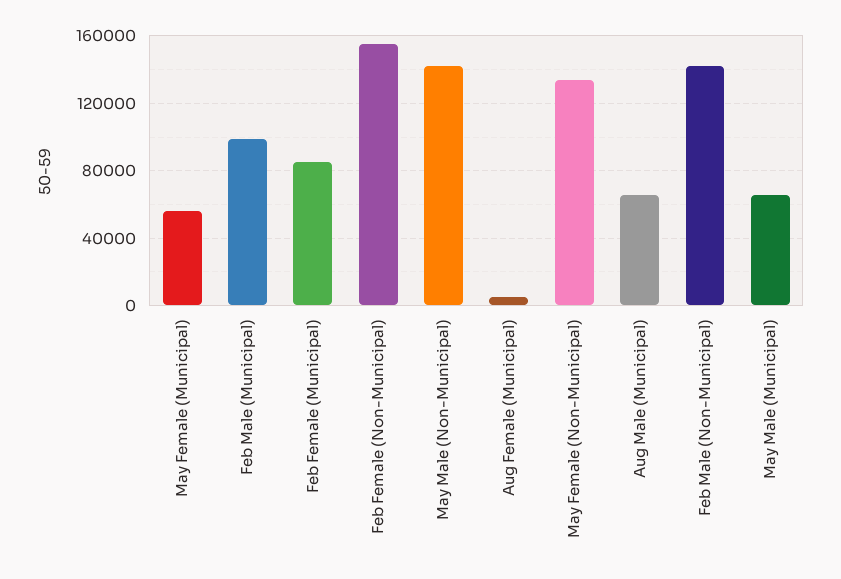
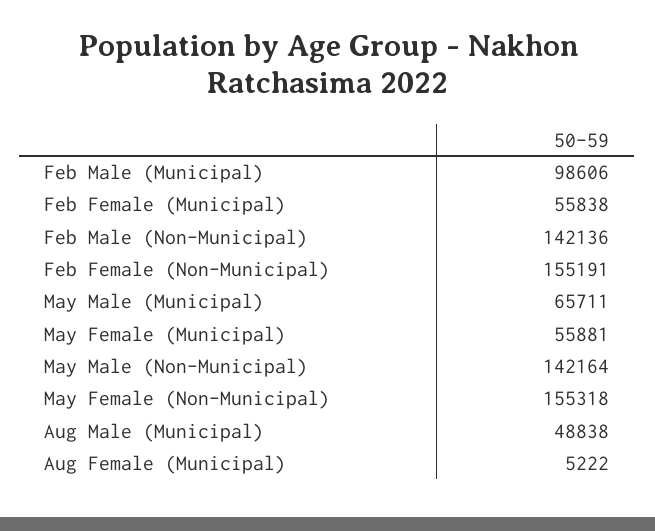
Feb Female (Municipal): 85000 -> 55838
May Female (Non-Municipal): 135000 -> 155318
Aug Male (Municipal): 65000 -> 48838

